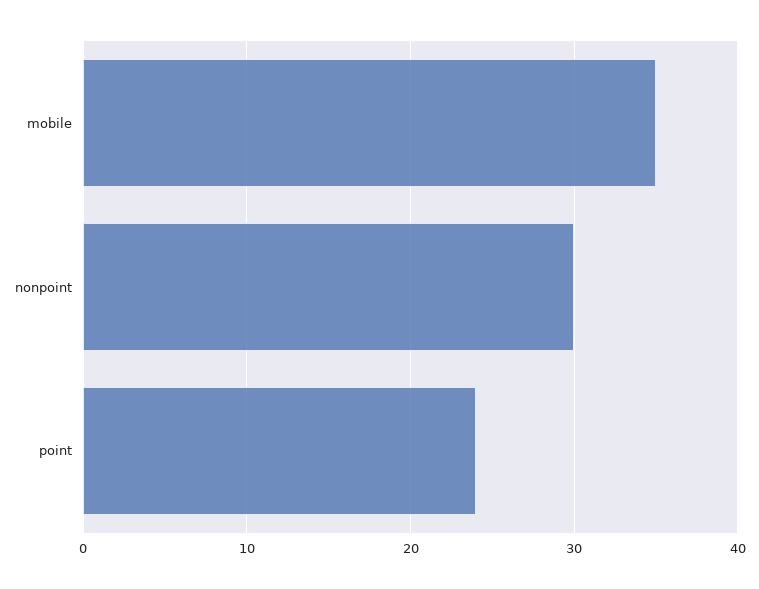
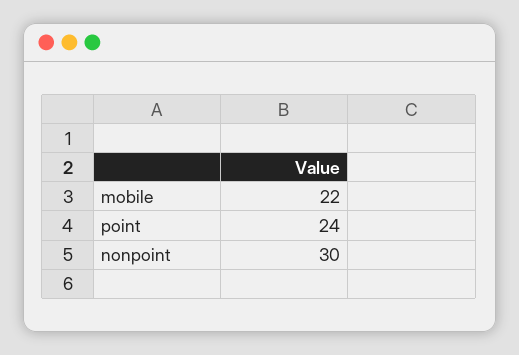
mobile: 35 -> 22

